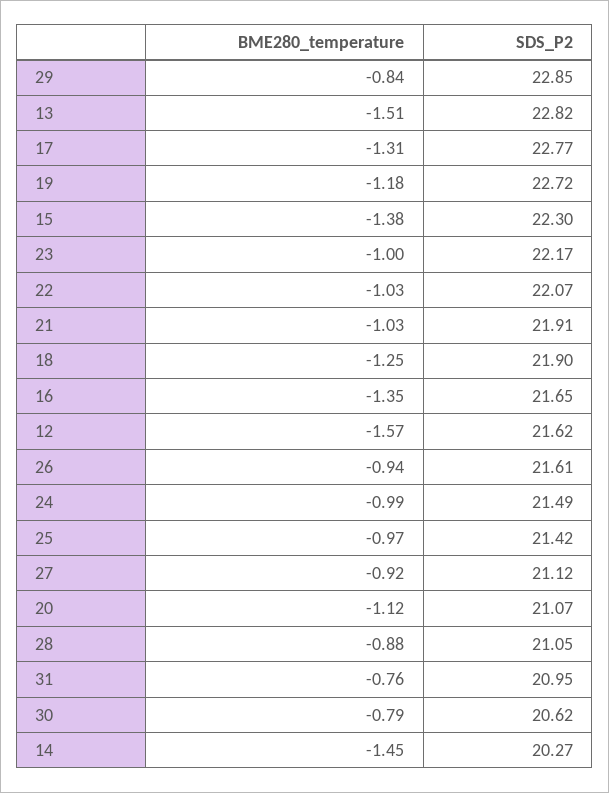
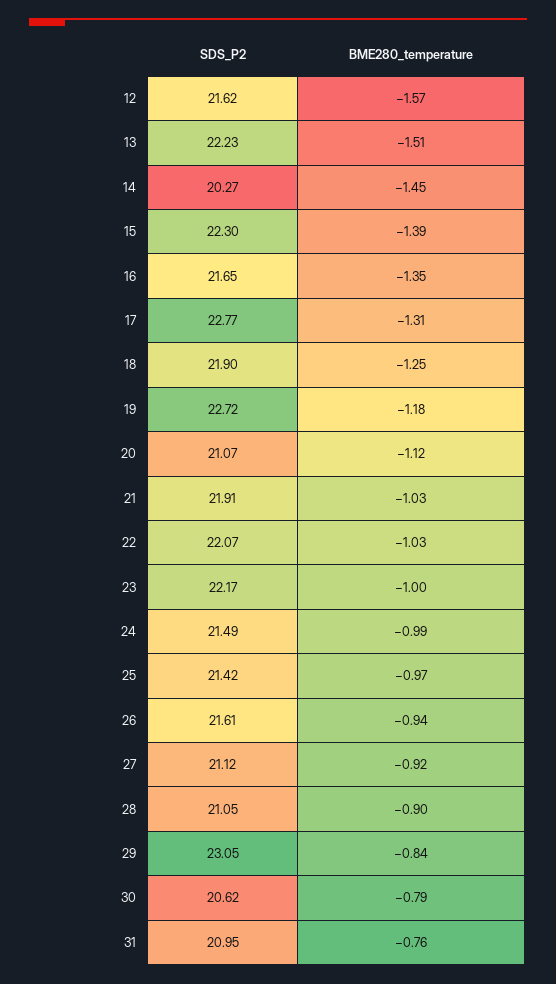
SDS_P2, 29: 22.85 -> 23.05
SDS_P2, 13: 22.82 -> 22.23
BME280_temperature, 15: -1.38 -> -1.39
BME280_temperature, 28: -0.88 -> -0.9

